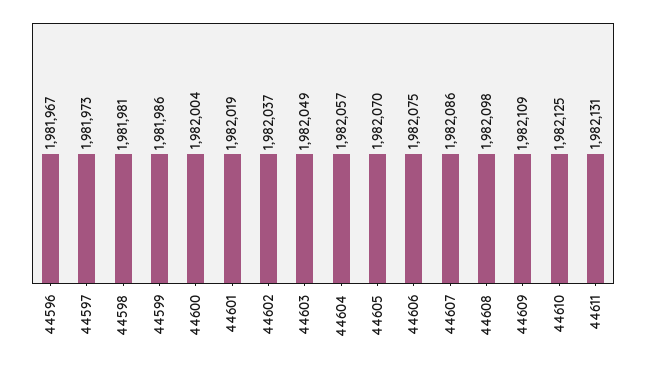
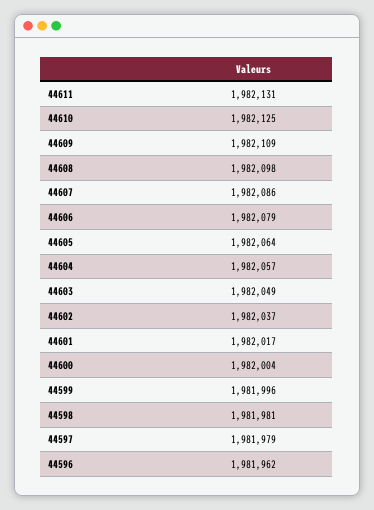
44596: 1981967 -> 1981962
44597: 1981973 -> 1981979
44599: 1981986 -> 1981996
44601: 1982019 -> 1982017
44605: 1982070 -> 1982064
44606: 1982075 -> 1982079

